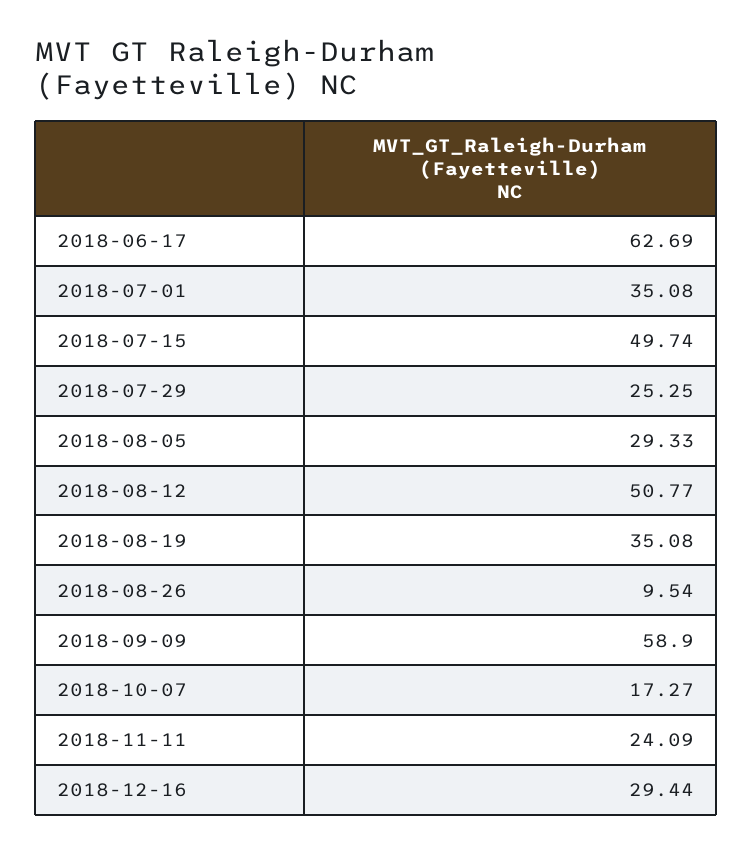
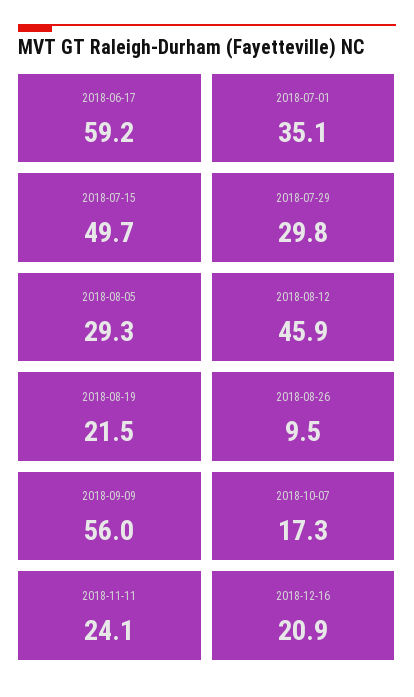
2018-06-17: 62.69 -> 59.2
2018-07-29: 25.25 -> 29.8
2018-08-12: 50.77 -> 45.9
2018-08-19: 35.08 -> 21.5
2018-09-09: 58.9 -> 56
2018-12-16: 29.44 -> 20.9

